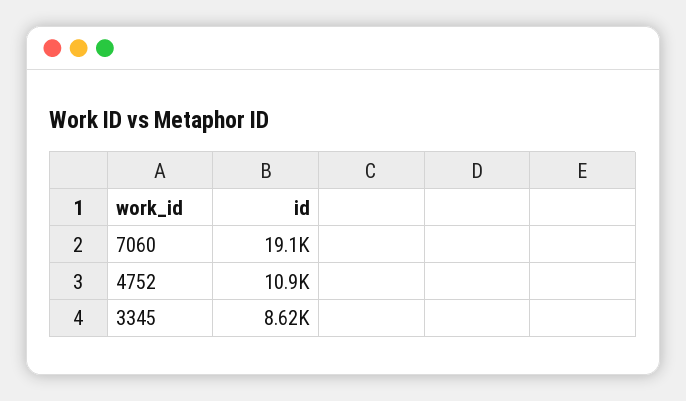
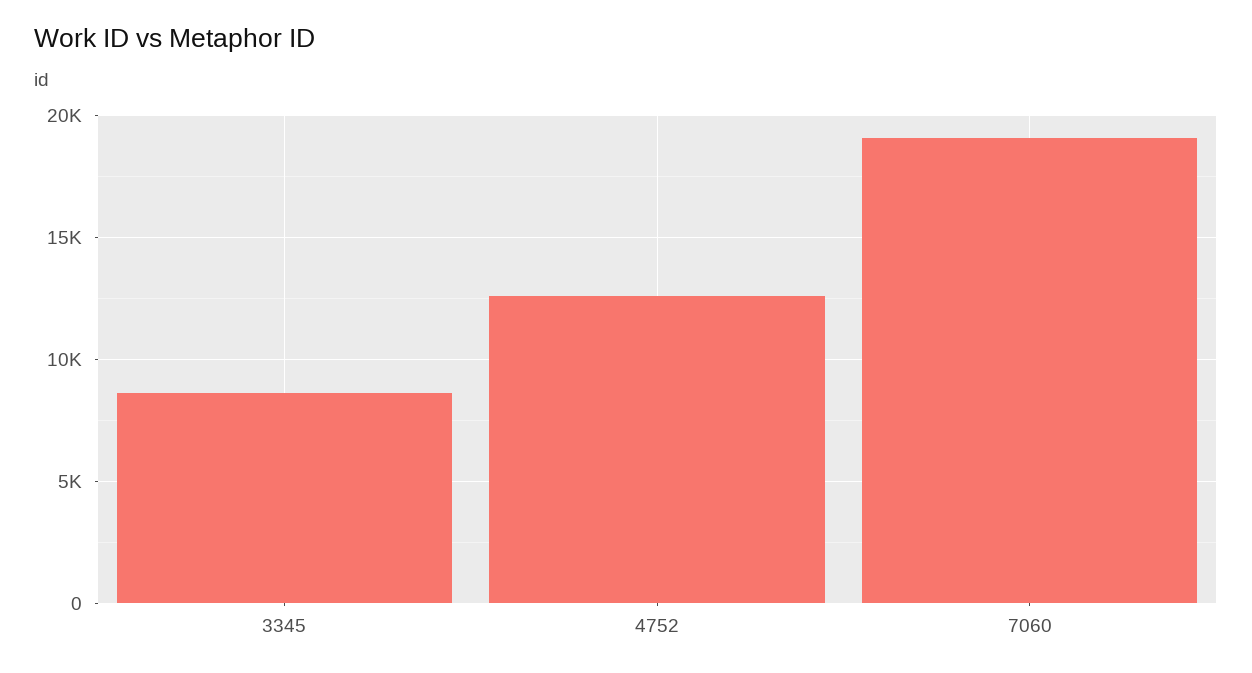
4752: 10900 -> 12500

